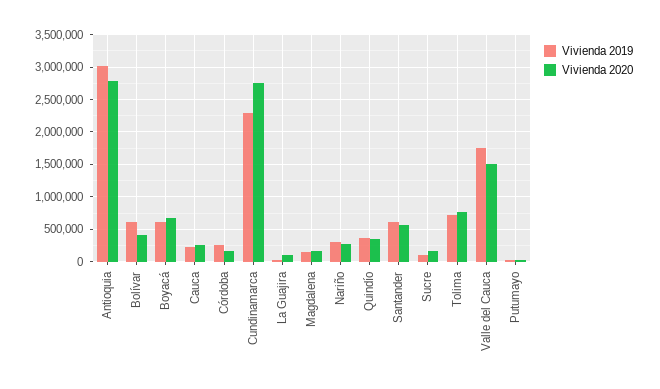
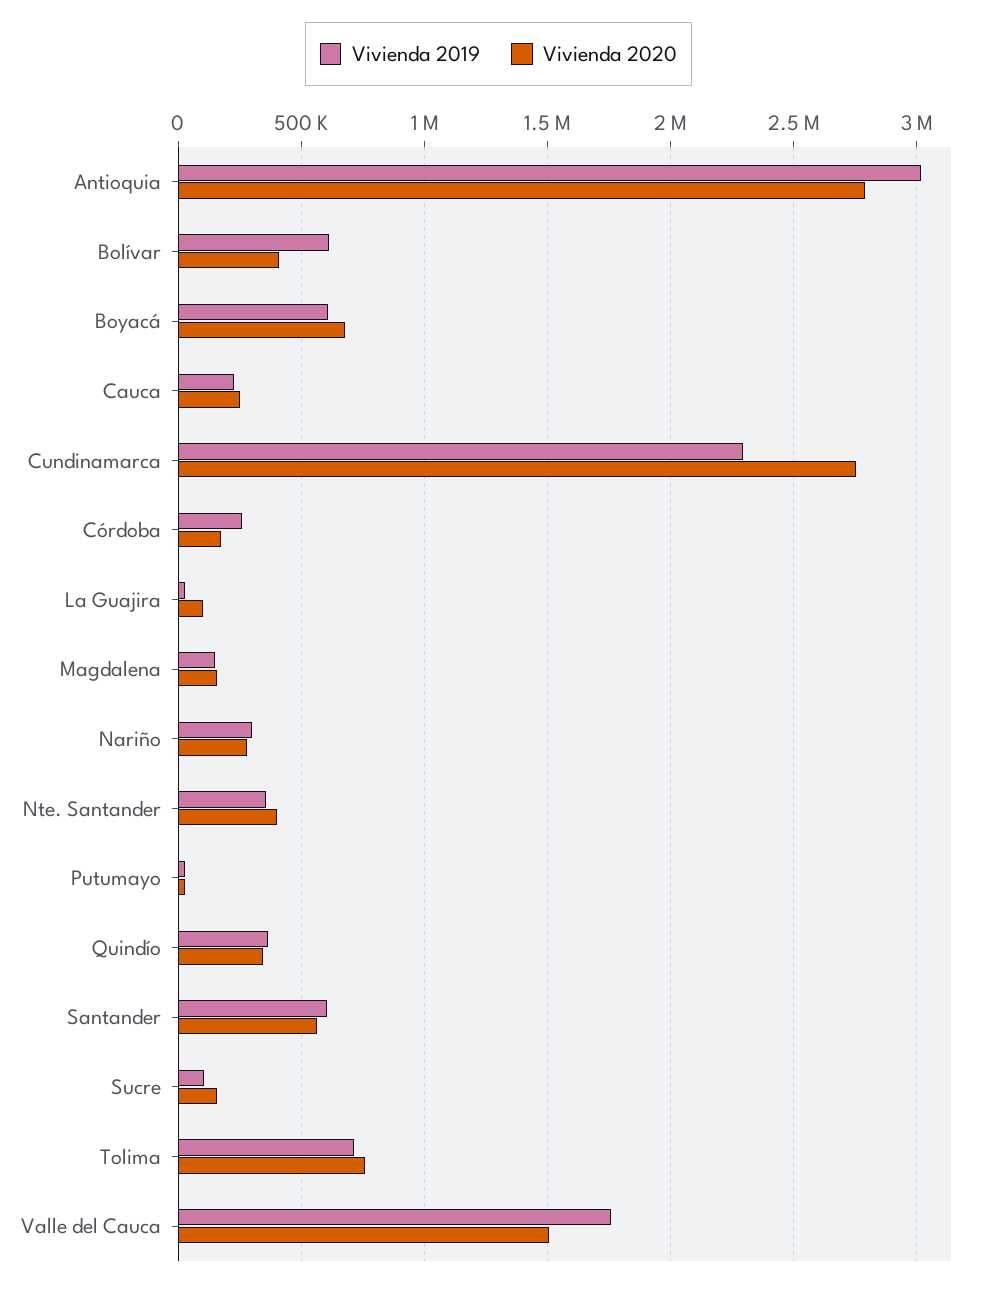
Vivienda 2019, Nte. Santander: none -> 350000
Vivienda 2020, Nte. Santander: none -> 400000

